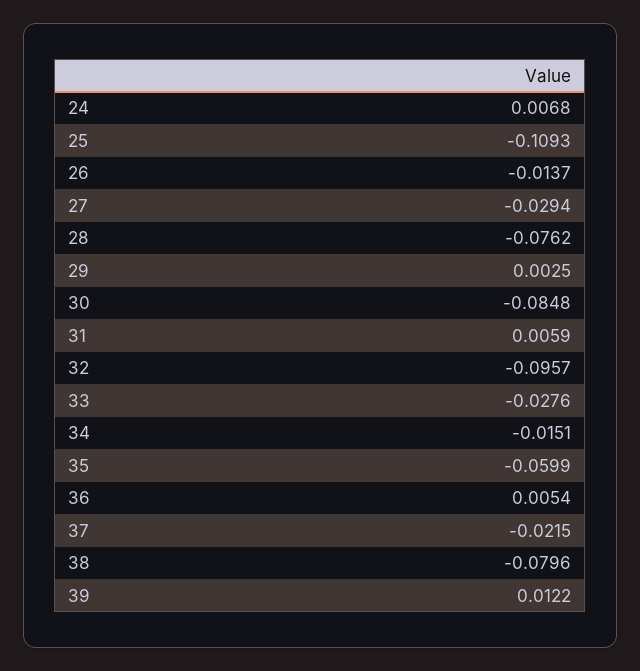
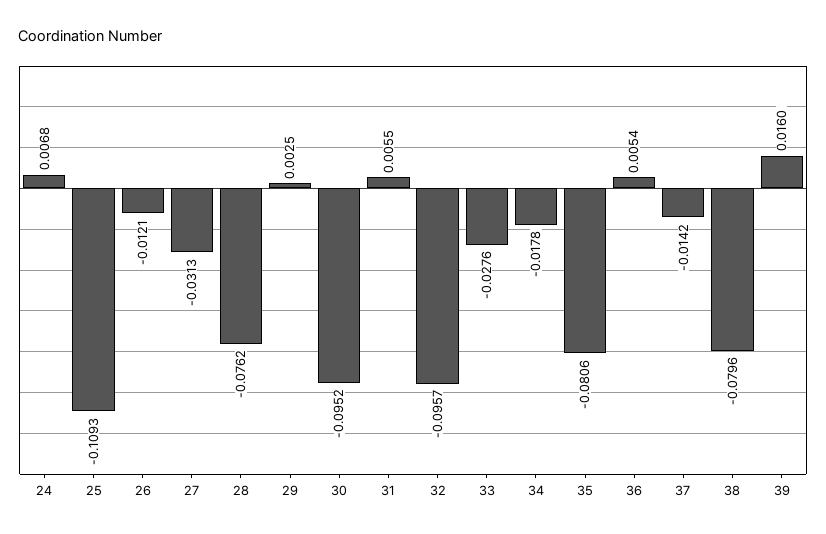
26: -0.0137 -> -0.0121
27: -0.0294 -> -0.0313
30: -0.0848 -> -0.0952
31: 0.0059 -> 0.0055
34: -0.0151 -> -0.0178
35: -0.0599 -> -0.0806
37: -0.0215 -> -0.0142
39: 0.0122 -> 0.016

